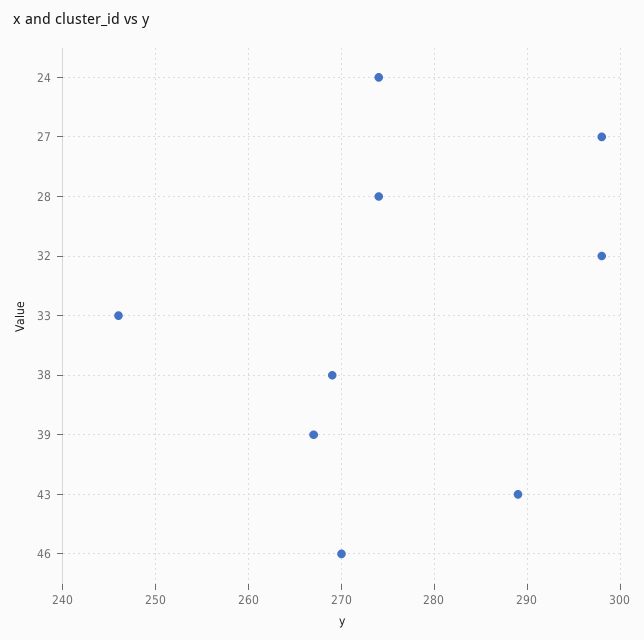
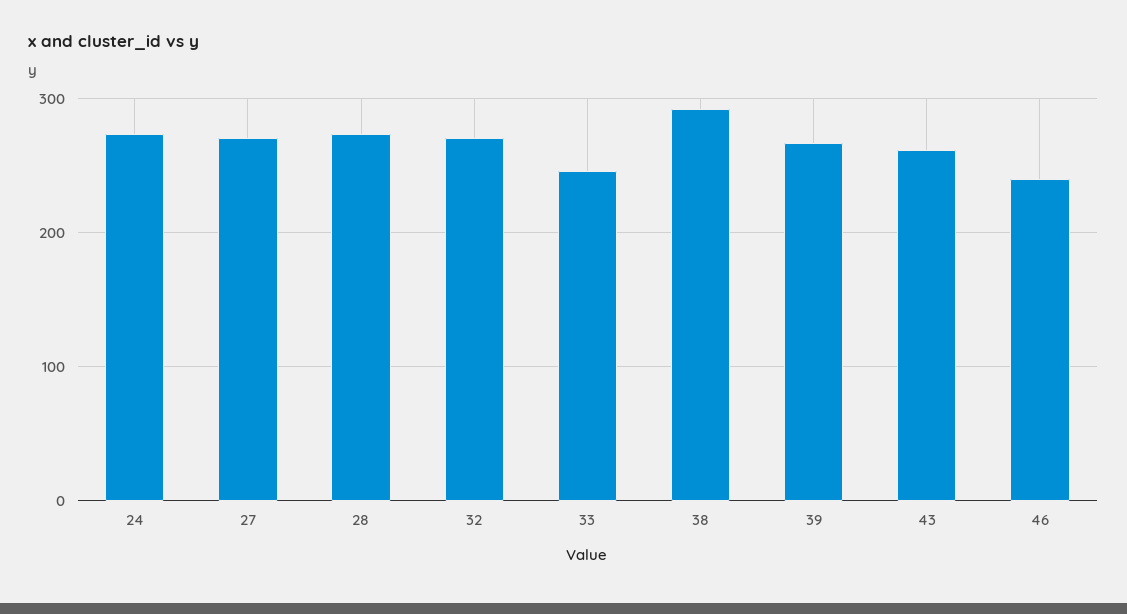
27: 298 -> 270
32: 298 -> 270
38: 269 -> 290
43: 289 -> 260
46: 270 -> 240

